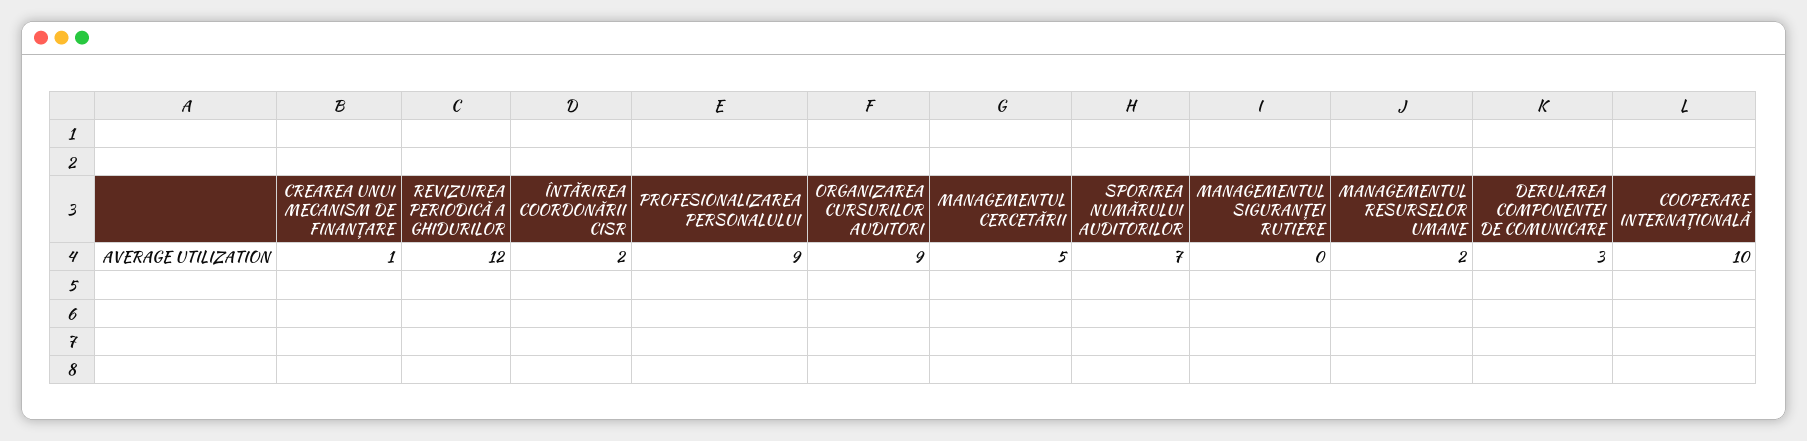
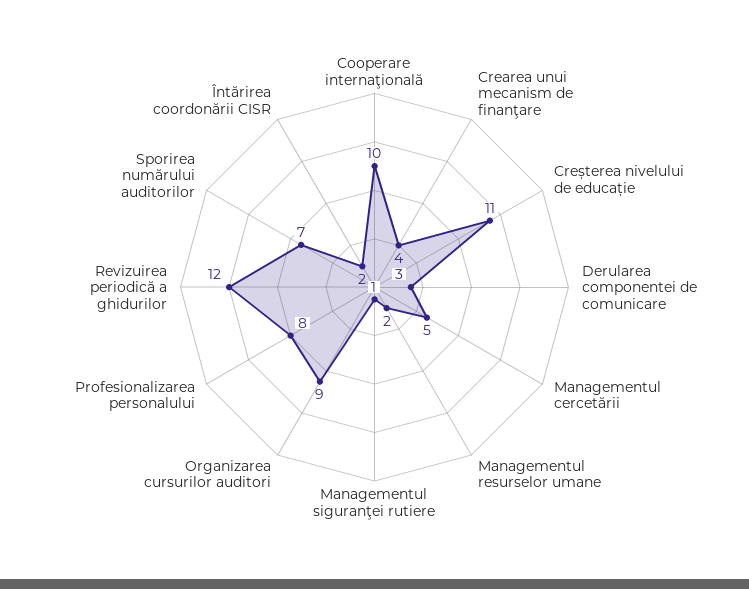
CREAREA UNUI MECANISM DE FINANŢARE: 1 -> 4
PROFESIONALIZAREA PERSONALULUI: 9 -> 8
MANAGEMENTUL SIGURANŢEI RUTIERE: 0 -> 1
Creșterea nivelului de educație: none -> 11

